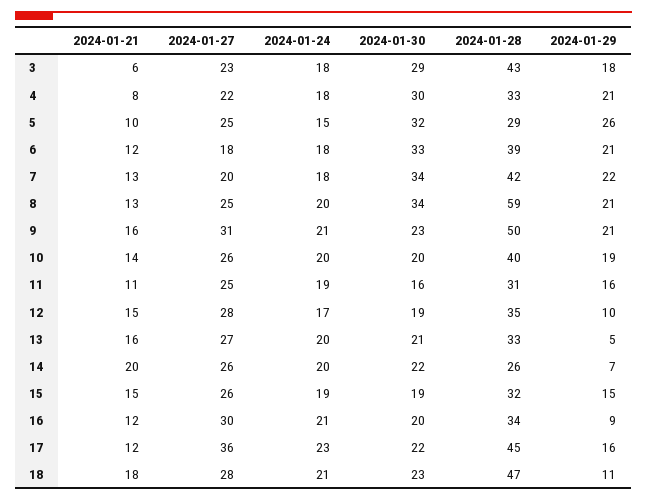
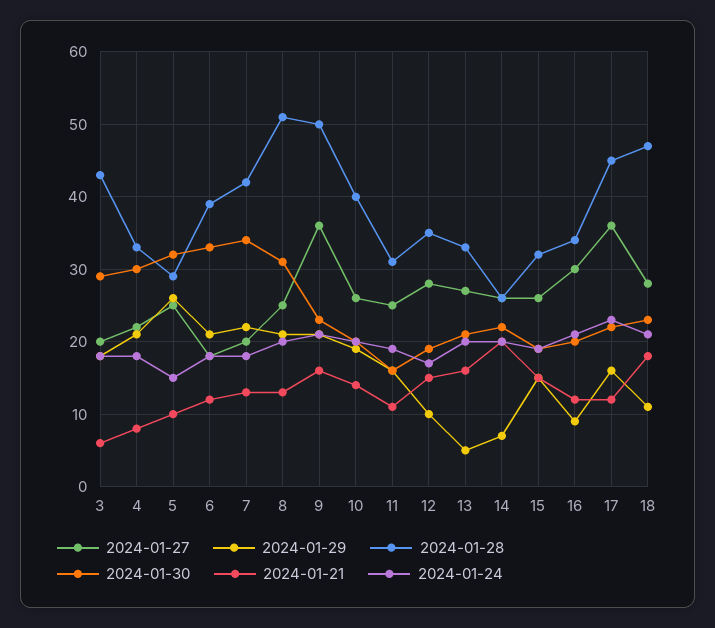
2024-01-27, 3: 23 -> 20
2024-01-30, 8: 34 -> 31
2024-01-28, 8: 59 -> 51
2024-01-27, 9: 31 -> 36

